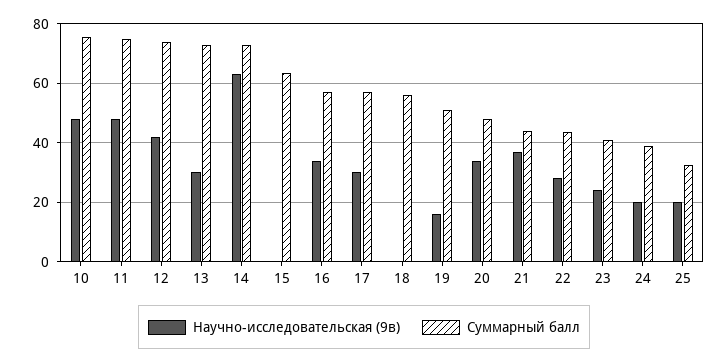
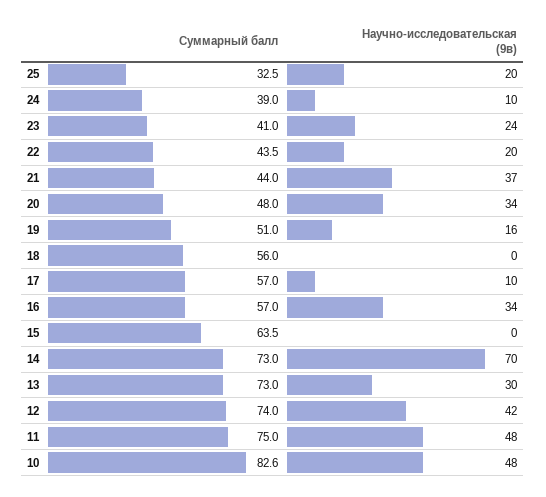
Суммарный балл, 10: 75 -> 82.6
Научно-исследовательская (9в), 14: 62.5 -> 70
Научно-исследовательская (9в), 17: 30 -> 10
Научно-исследовательская (9в), 22: 27.5 -> 20
Научно-исследовательская (9в), 24: 20 -> 10

